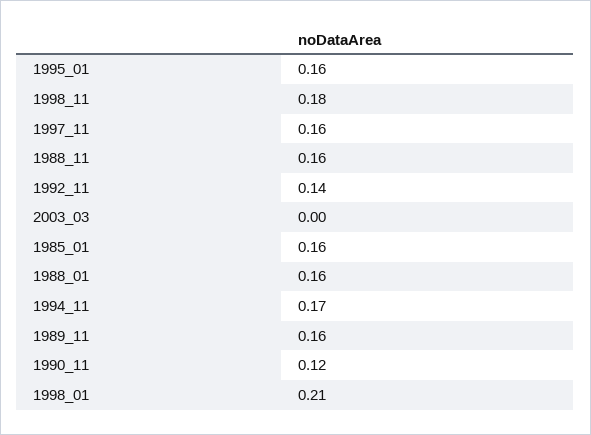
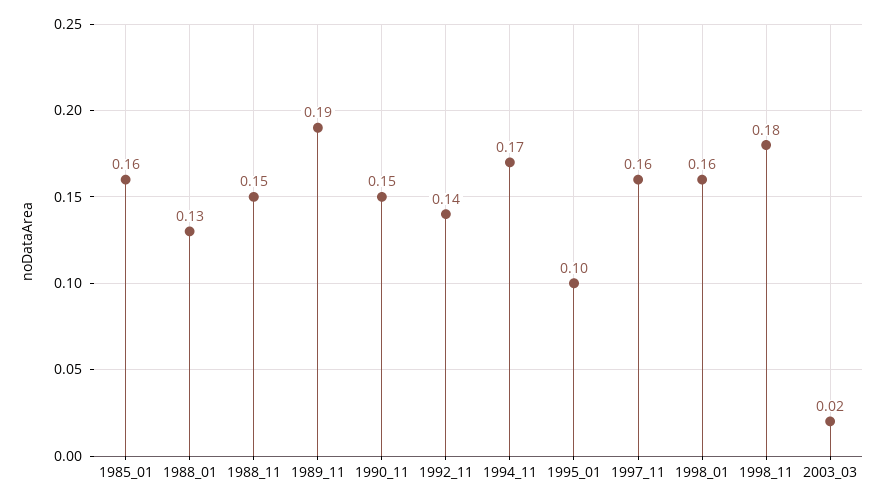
1995_01: 0.16 -> 0.1
1988_11: 0.16 -> 0.15
2003_03: 0 -> 0.02
1988_01: 0.16 -> 0.13
1989_11: 0.16 -> 0.19
1990_11: 0.12 -> 0.15
1998_01: 0.21 -> 0.16

